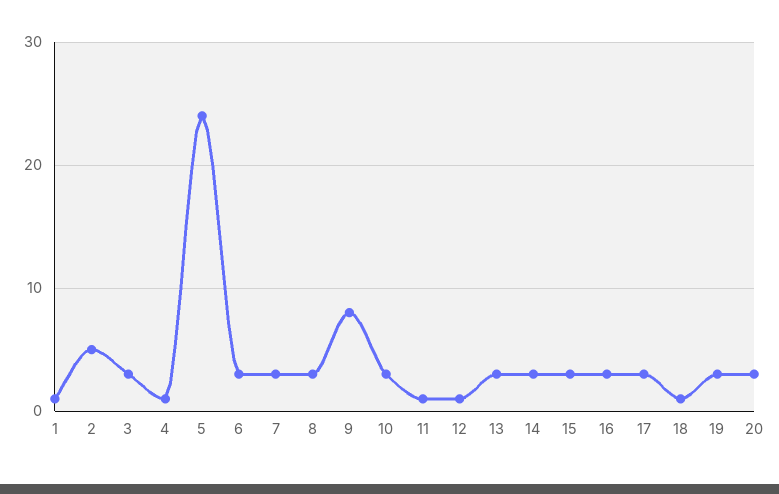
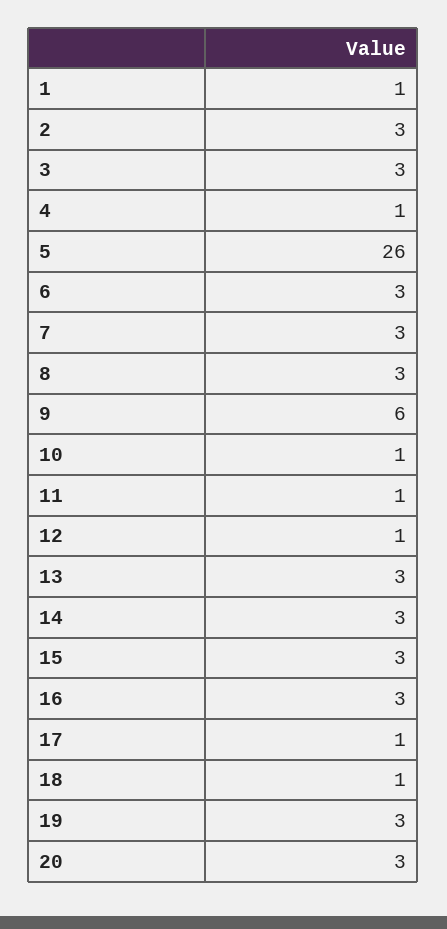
2: 5 -> 3
5: 24 -> 26
9: 8 -> 6
10: 3 -> 1
17: 3 -> 1

